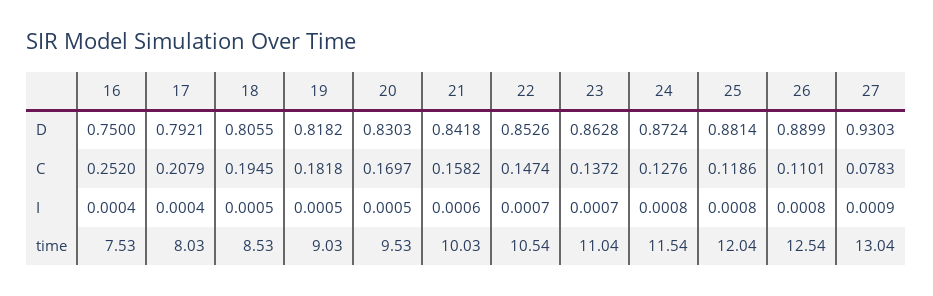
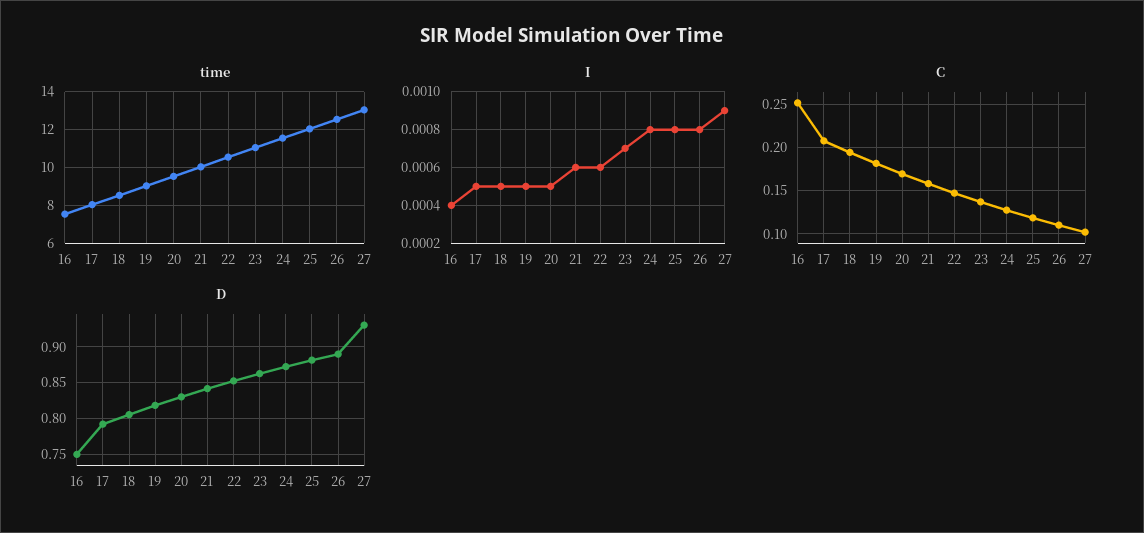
C, 27: 0.0783 -> 0.1
I, 17: 0.0004 -> 0.0005
I, 22: 0.0007 -> 0.0006

